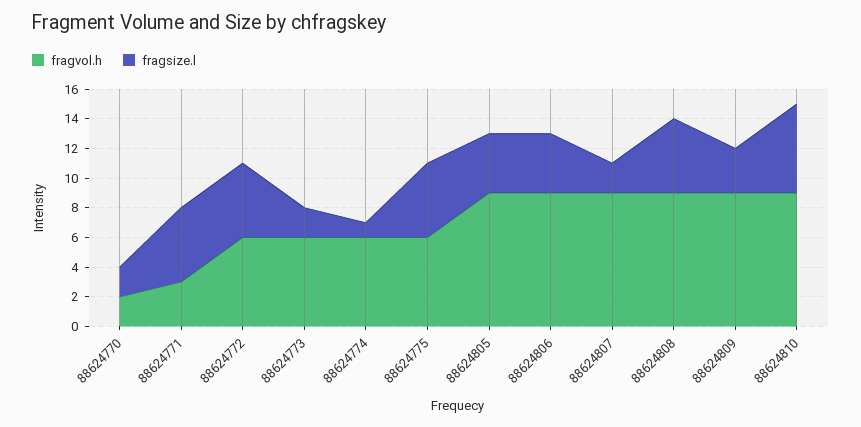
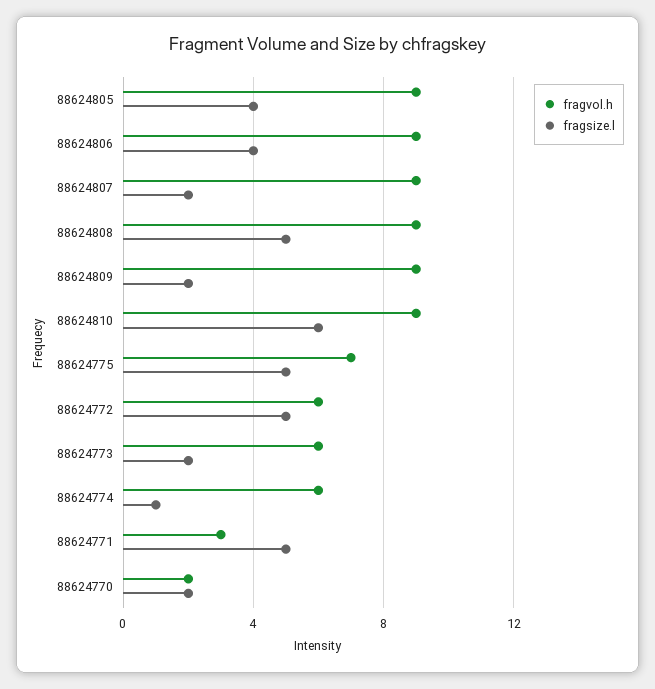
fragvol.h, 88624775: 6 -> 7
fragsize.l, 88624809: 3 -> 2

